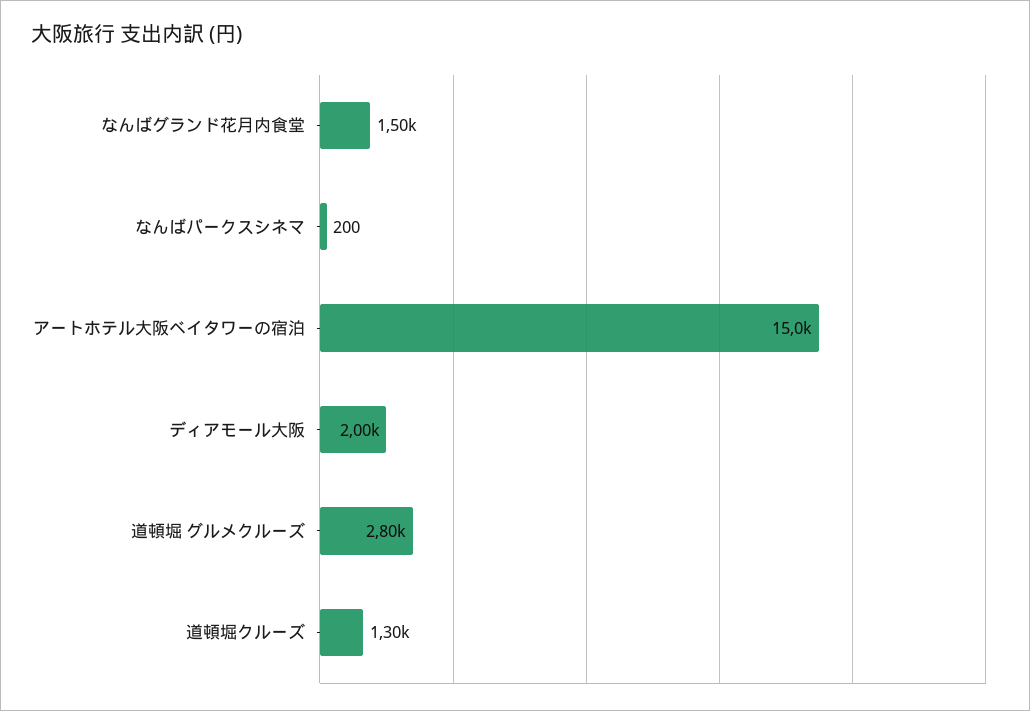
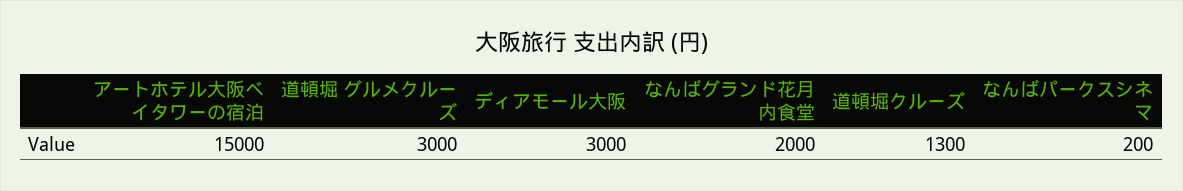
なんばグランド花月内食堂: 1500 -> 2000
ディアモール大阪: 2000 -> 3000
道頓堀 グルメクルーズ: 2800 -> 3000

